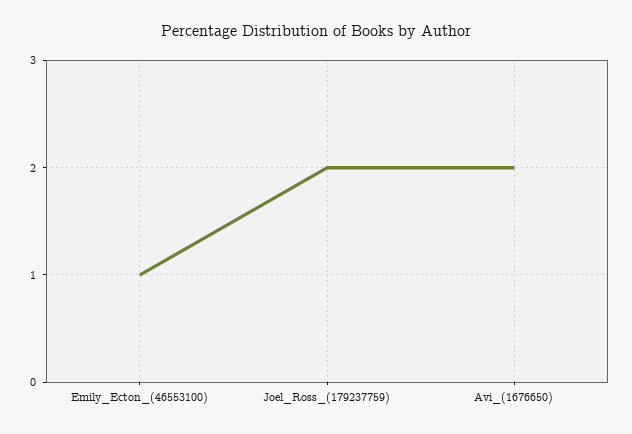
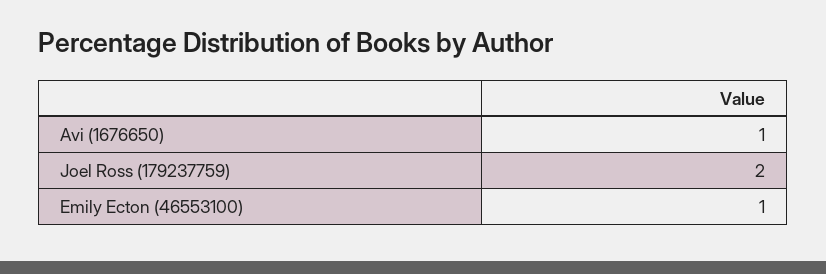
Avi_(1676650): 2 -> 1

